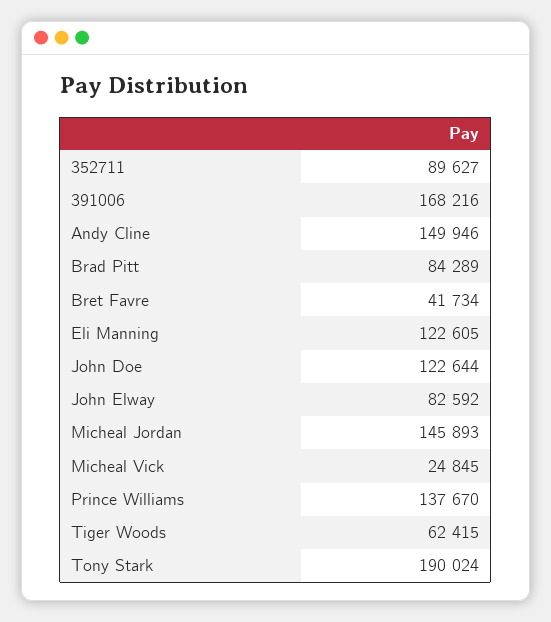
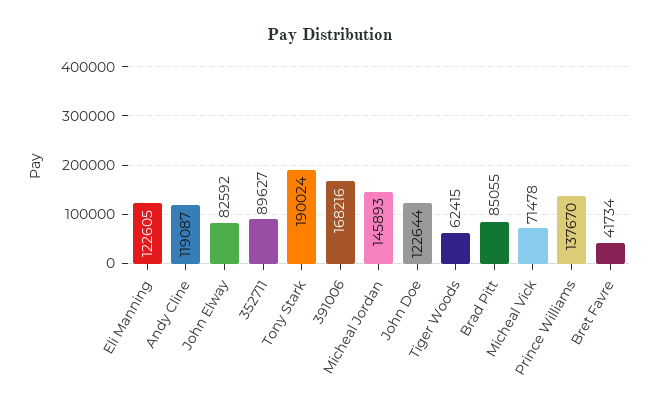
Andy Cline: 149946 -> 119087
Brad Pitt: 84289 -> 85055
Micheal Vick: 24845 -> 71478

